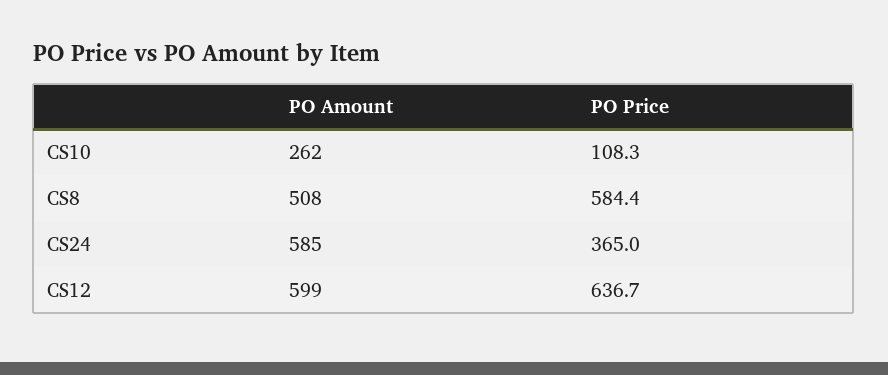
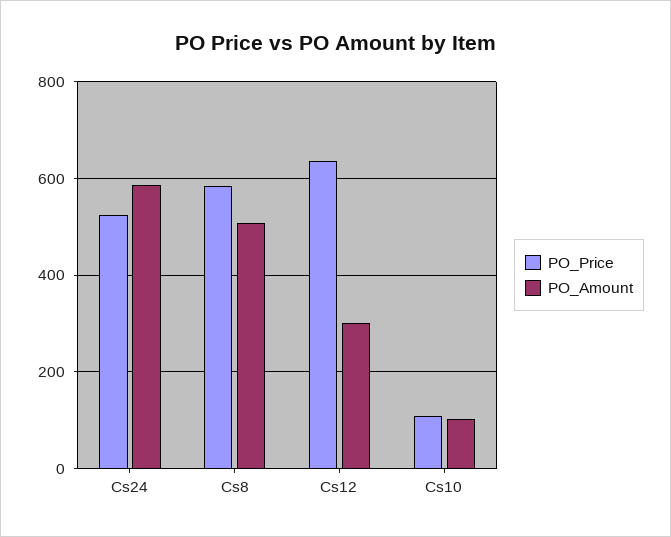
PO Amount, CS10: 262 -> 100
PO Price, CS24: 365 -> 520
PO Amount, CS12: 599 -> 300

